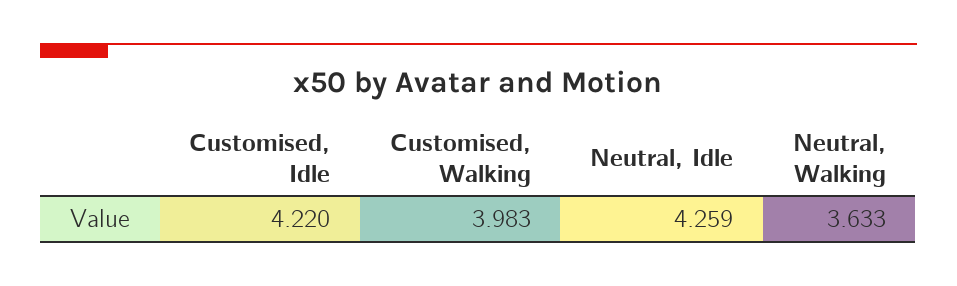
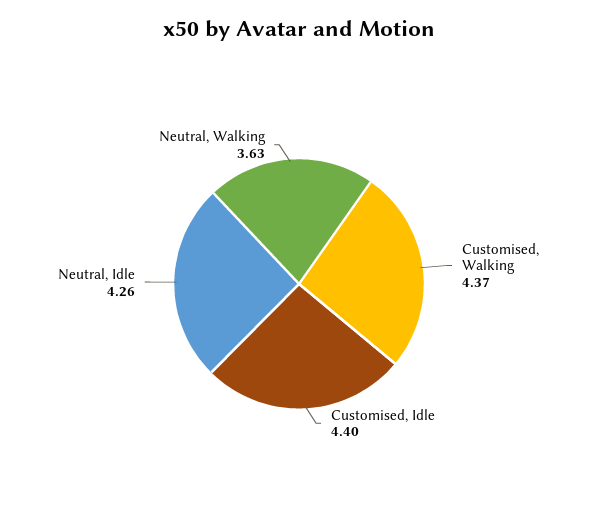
Customised, Idle: 4.22 -> 4.4
Customised, Walking: 3.983 -> 4.37

